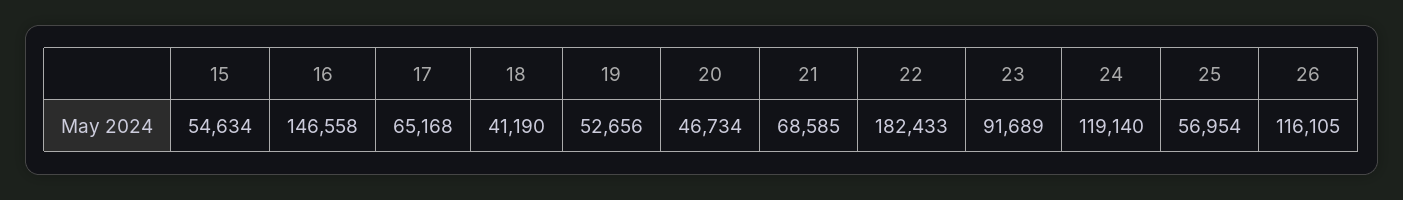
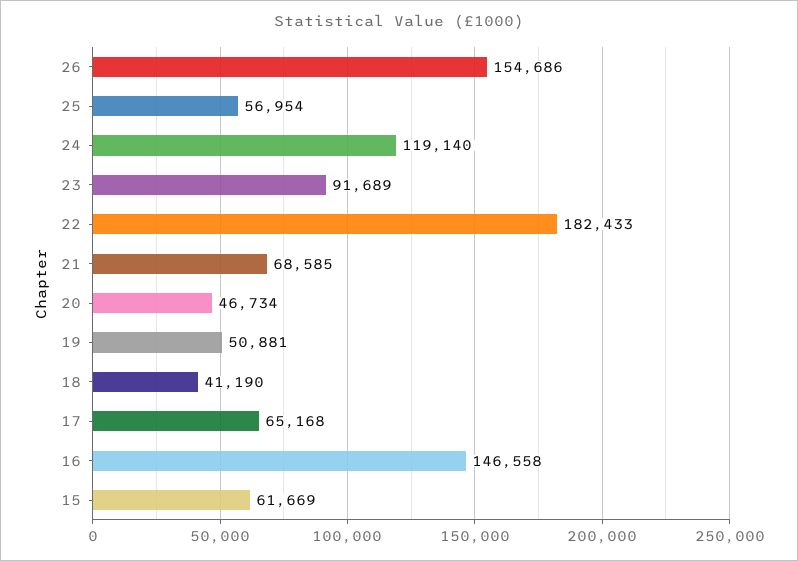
15: 54634 -> 61669
19: 52656 -> 50881
26: 116105 -> 154686

